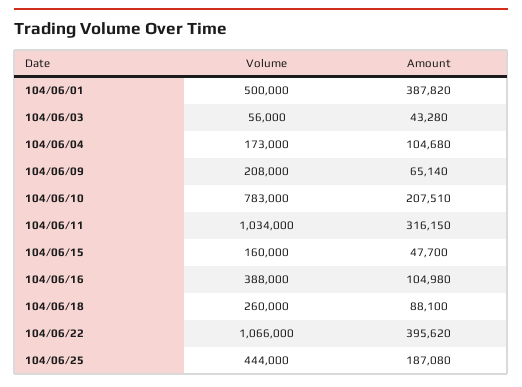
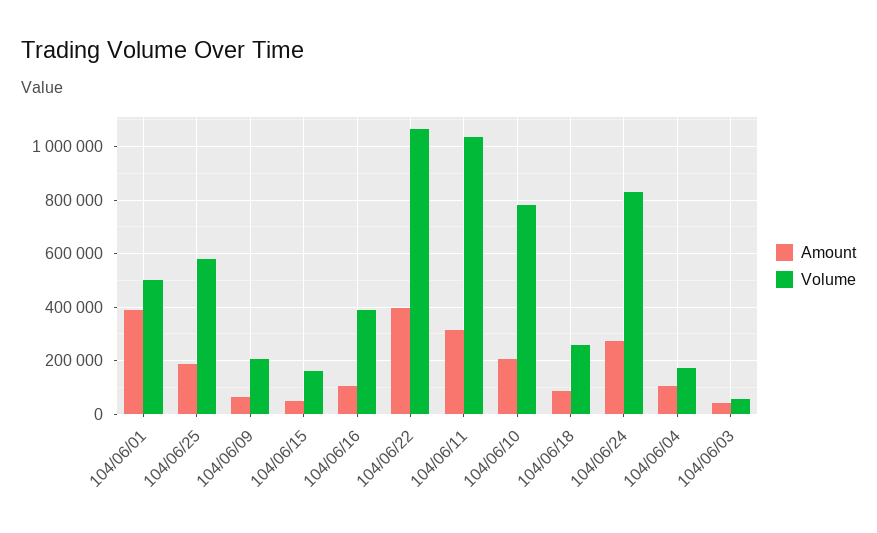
Volume, 104/06/25: 444000 -> 575000
Amount, 104/06/24: none -> 275000
Volume, 104/06/24: none -> 825000

